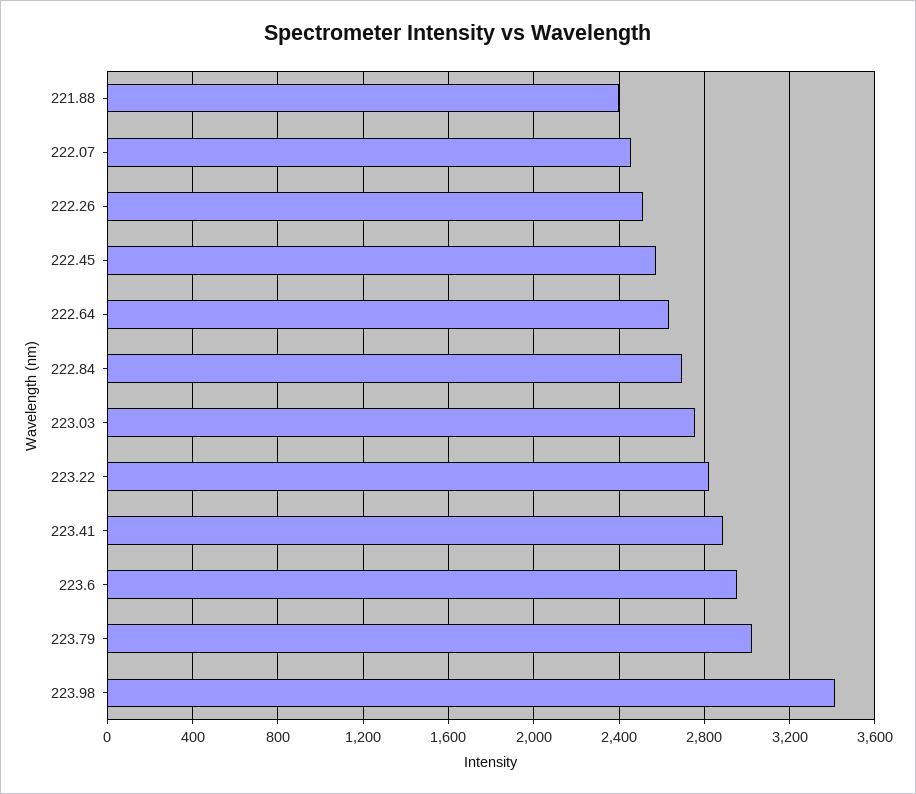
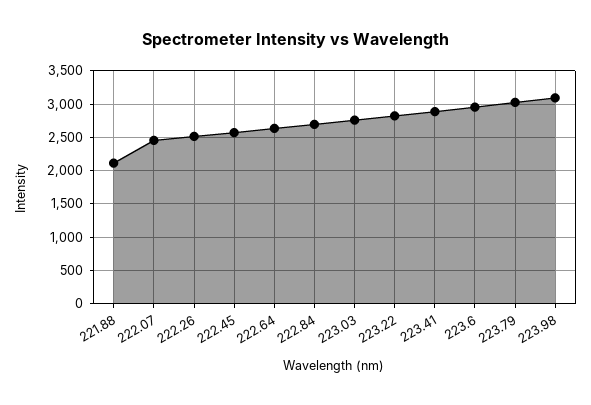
221.88: 2400 -> 2100
223.98: 3400 -> 3100

